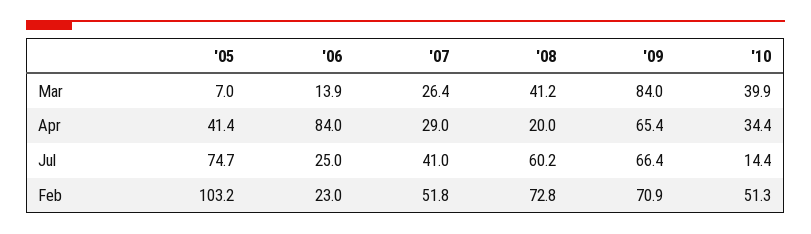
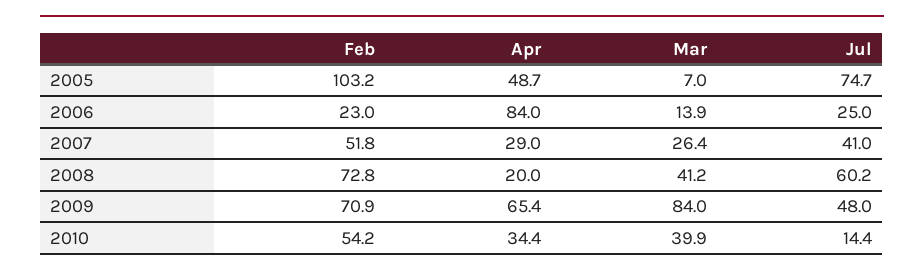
'05, Apr: 41.4 -> 48.7
'09, Jul: 66.4 -> 48
'10, Feb: 51.3 -> 54.2

